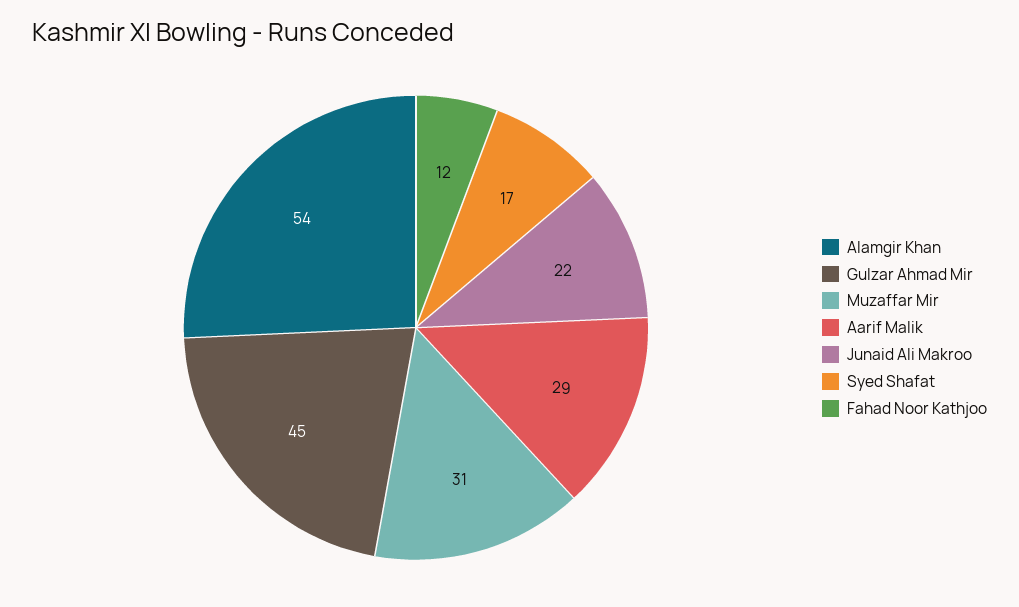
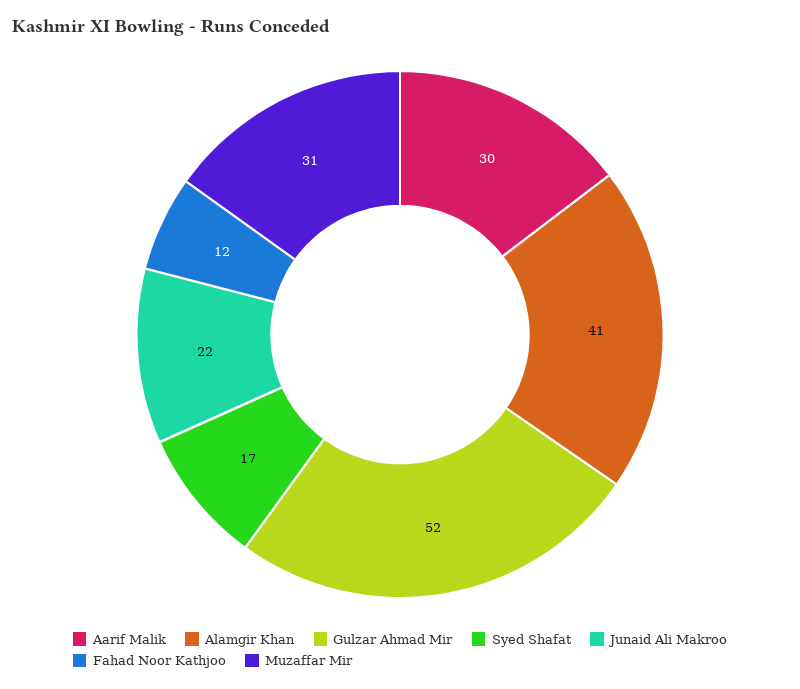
Alamgir Khan: 54 -> 41
Gulzar Ahmad Mir: 45 -> 52
Aarif Malik: 29 -> 30

